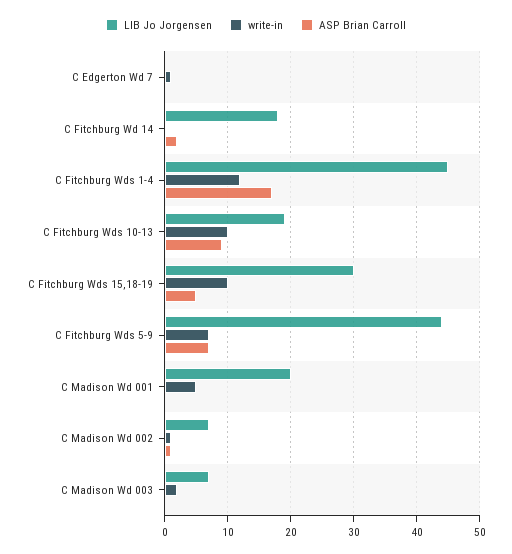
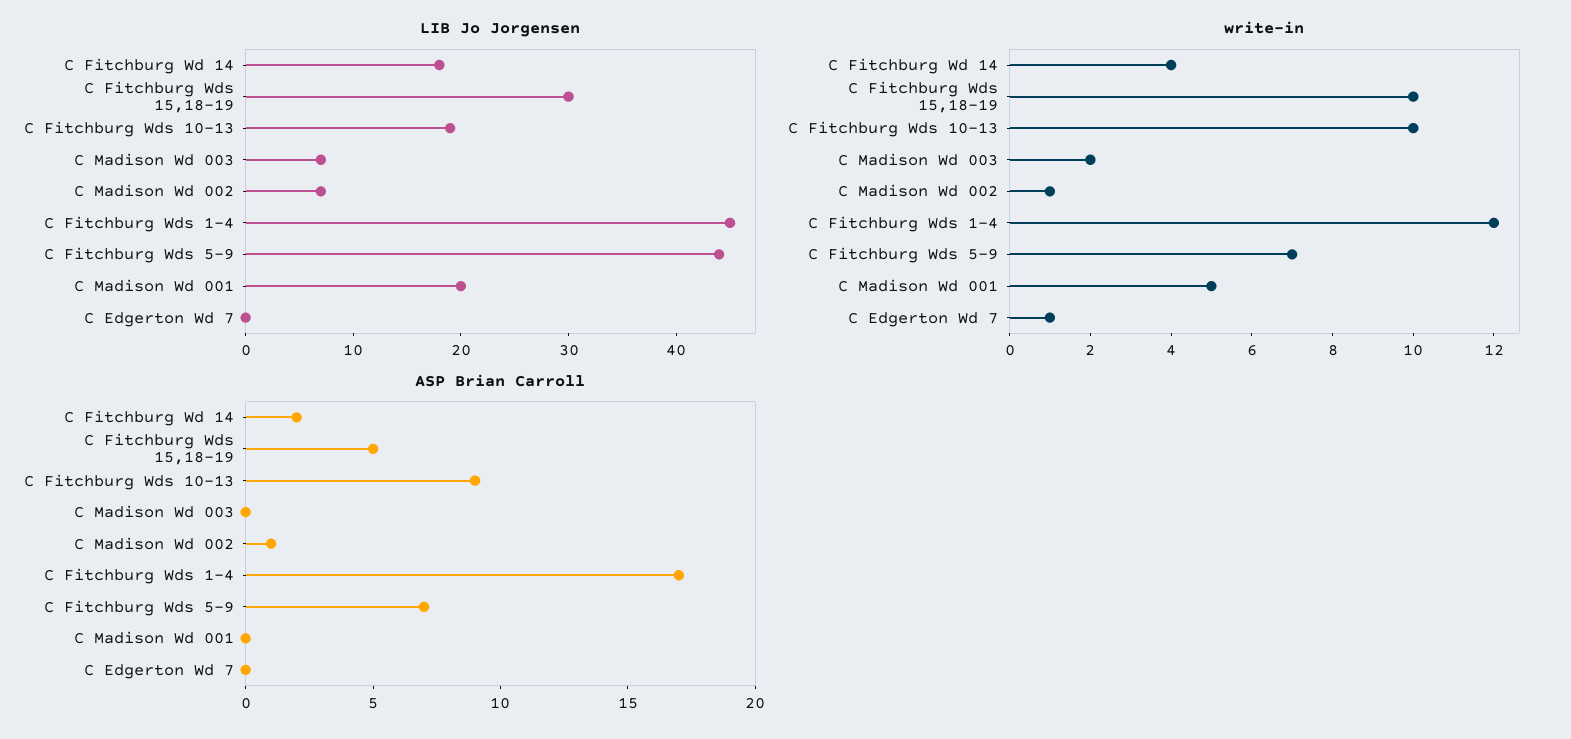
write-in, C Fitchburg Wd 14: 0 -> 4

